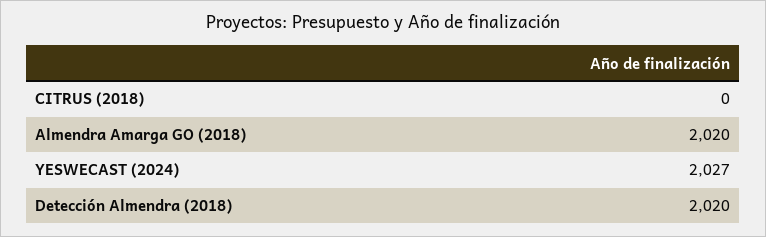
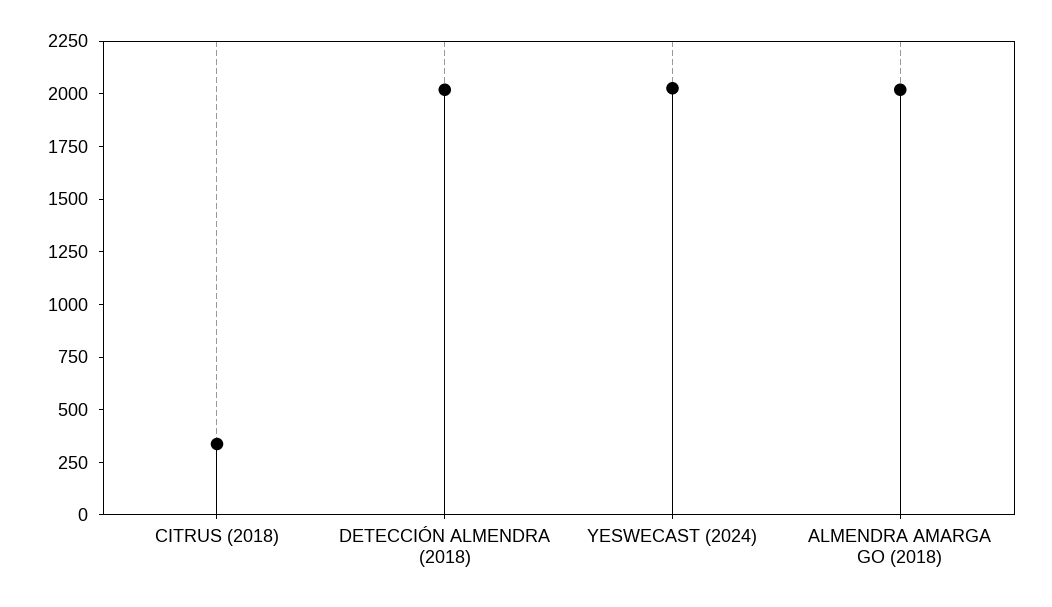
CITRUS (2018): 0 -> 350

